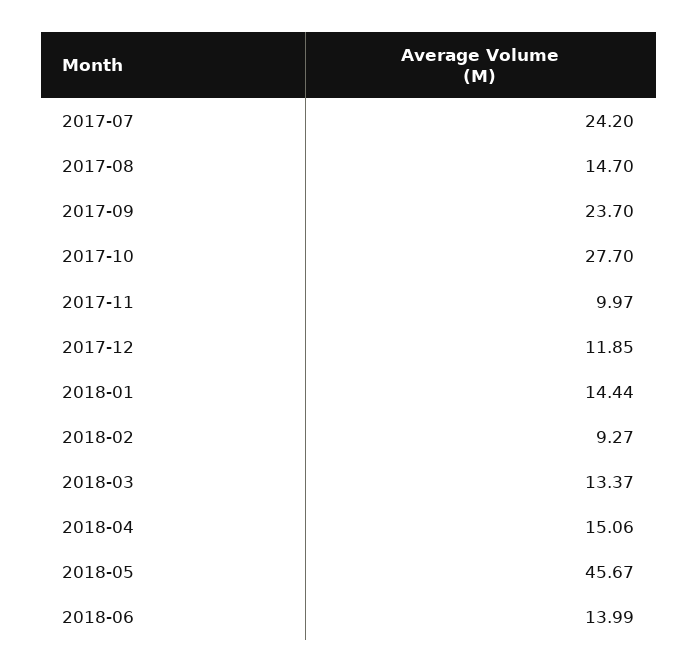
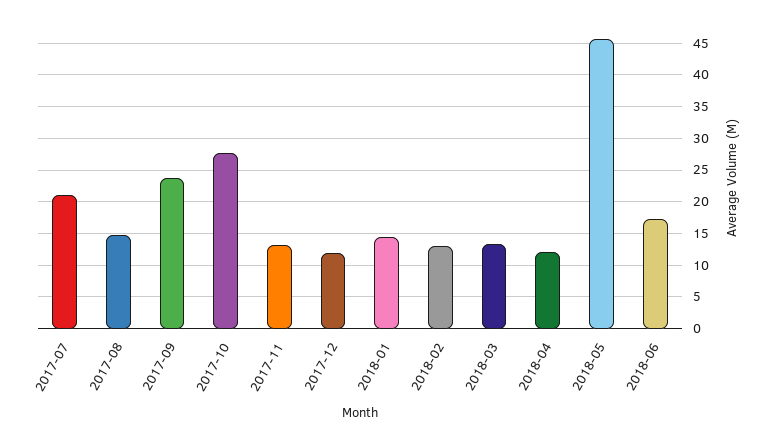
2017-07: 24.2 -> 21
2017-11: 9.97 -> 13
2018-02: 9.27 -> 13
2018-04: 15.06 -> 12
2018-06: 13.99 -> 17

